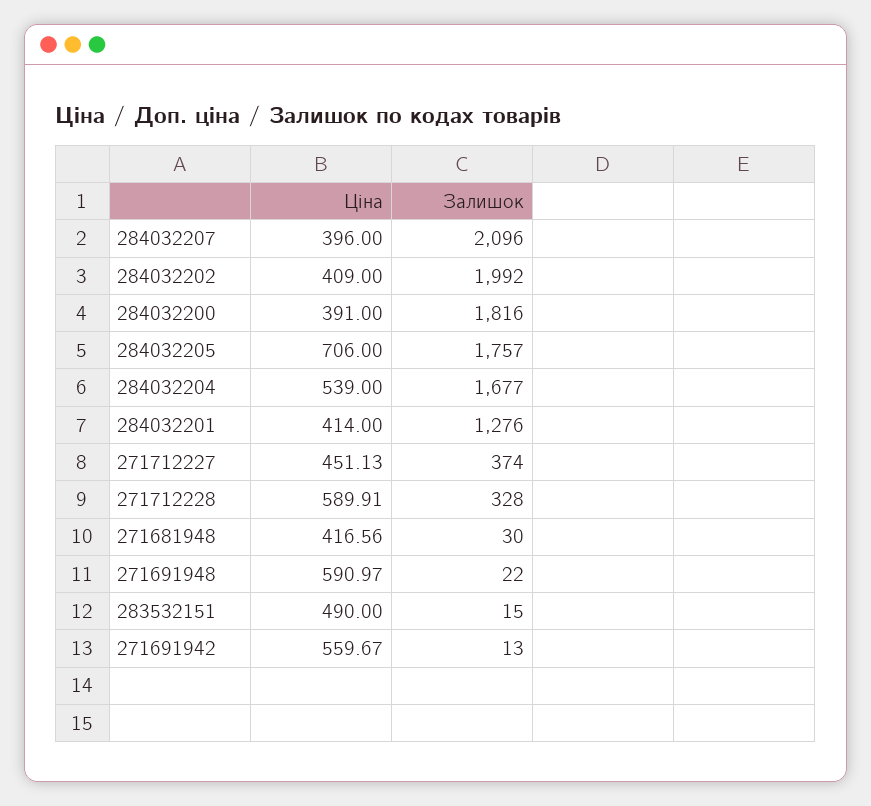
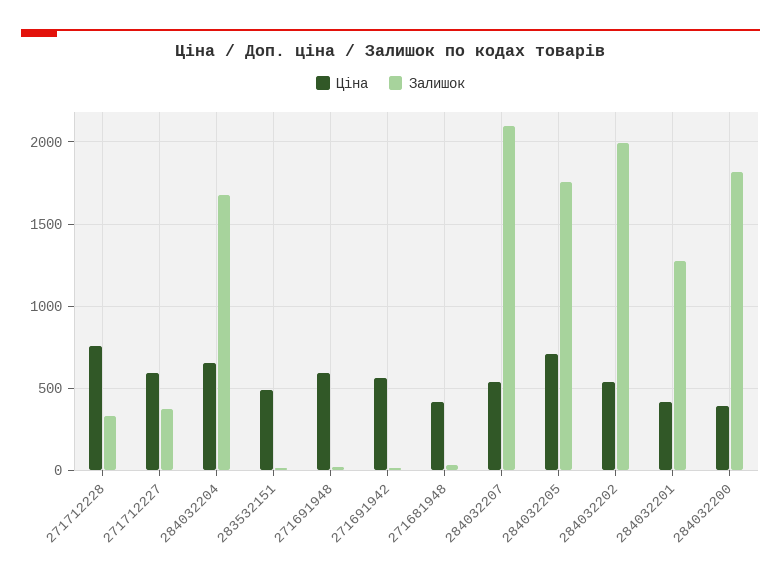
Ціна, 284032207: 396 -> 550
Ціна, 284032202: 409 -> 550
Ціна, 284032204: 539 -> 650
Ціна, 271712227: 451.13 -> 600
Ціна, 271712228: 589.91 -> 750

